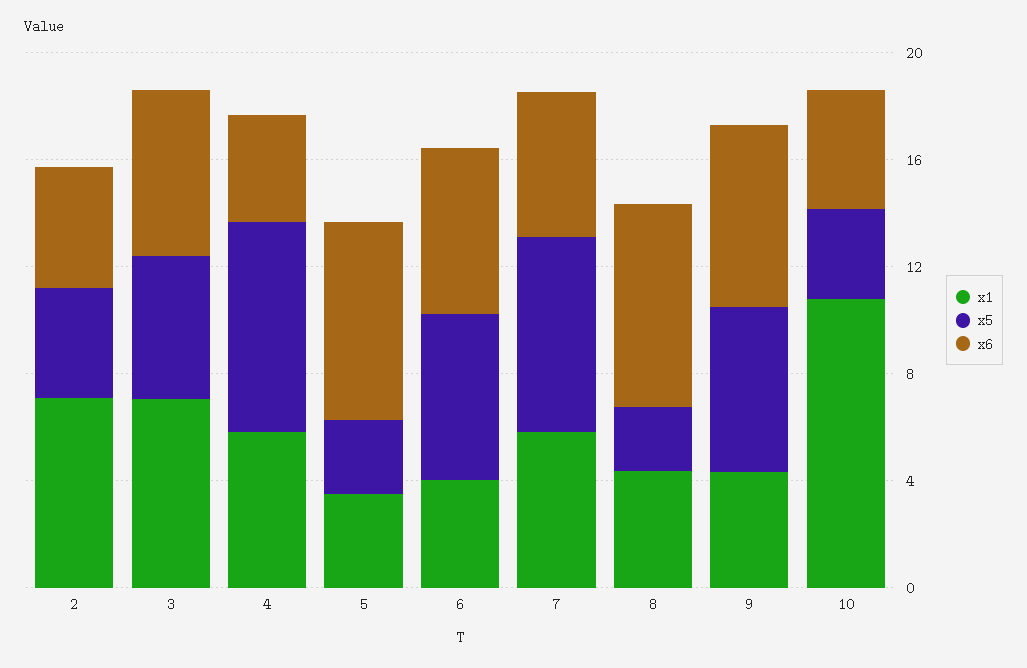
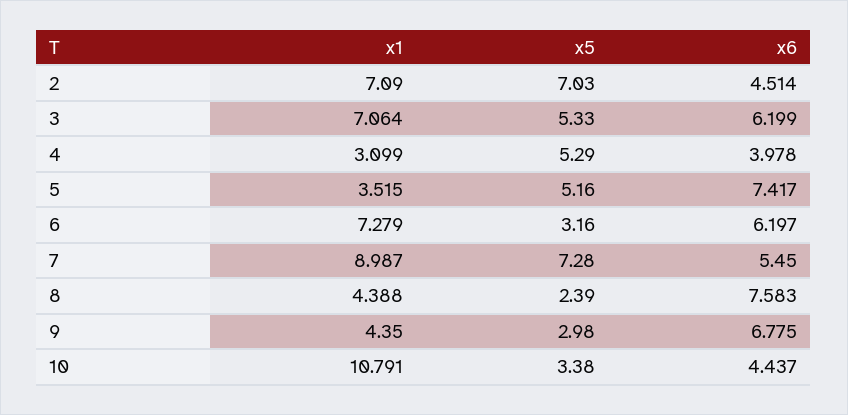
x5, 2: 4 -> 7.03
x1, 4: 6 -> 3.099
x5, 4: 8 -> 5.29
x5, 5: 3 -> 5.16
x1, 6: 4 -> 7.279
x5, 6: 6 -> 3.16
x1, 7: 6 -> 8.987
x5, 9: 6 -> 2.98

